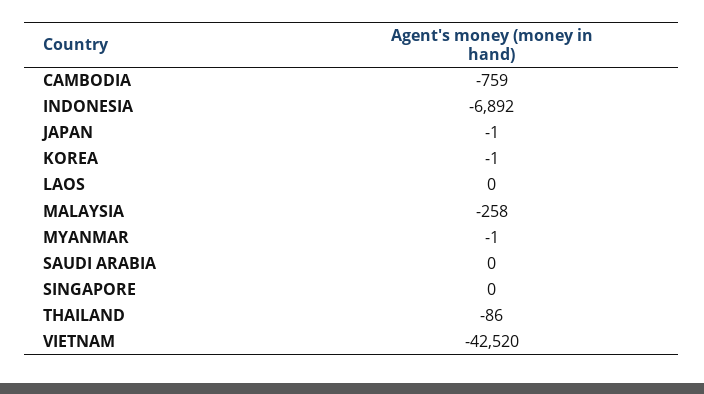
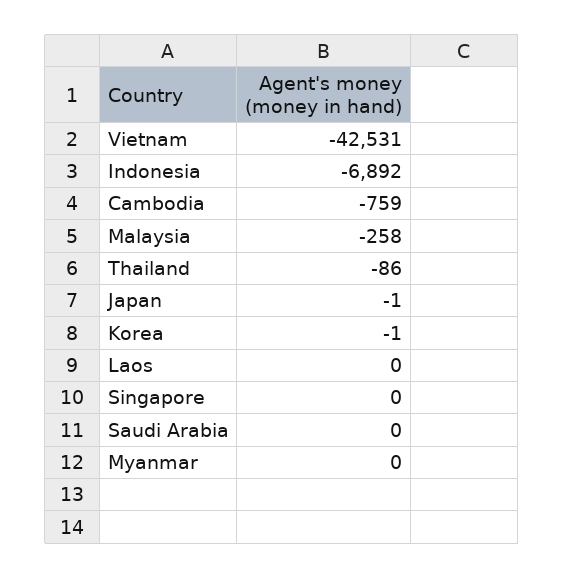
MYANMAR: -1 -> 0
VIETNAM: -42520 -> -42531

